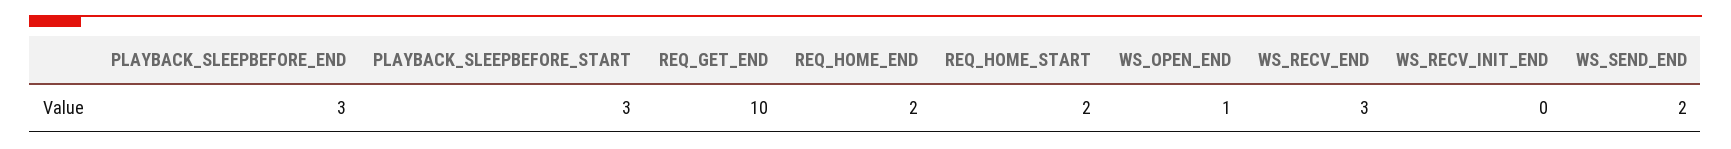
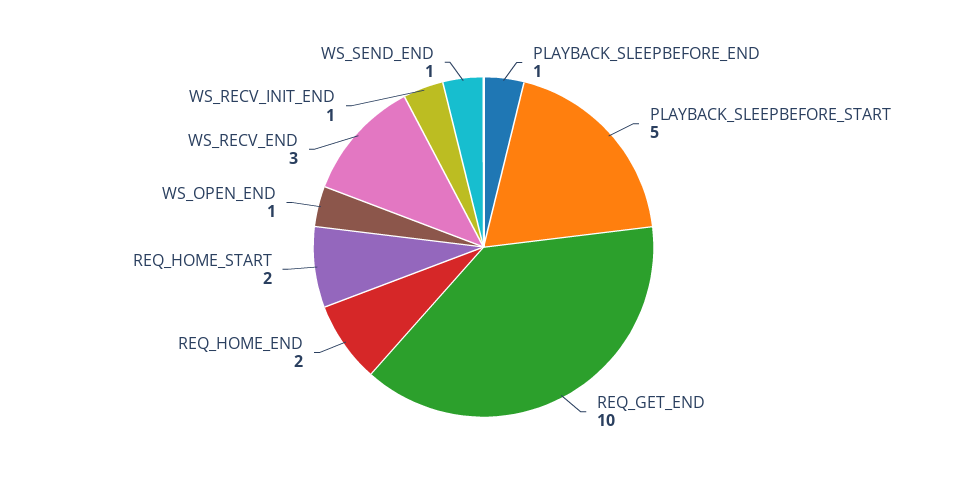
PLAYBACK_SLEEPBEFORE_END: 3 -> 1
PLAYBACK_SLEEPBEFORE_START: 3 -> 5
WS_RECV_INIT_END: 0 -> 1
WS_SEND_END: 2 -> 1

